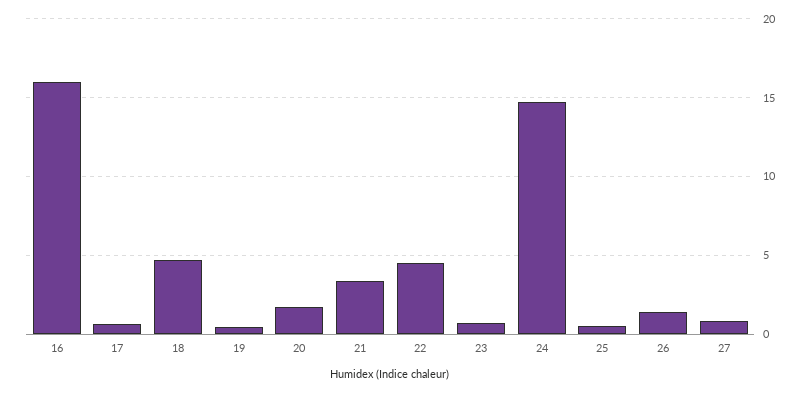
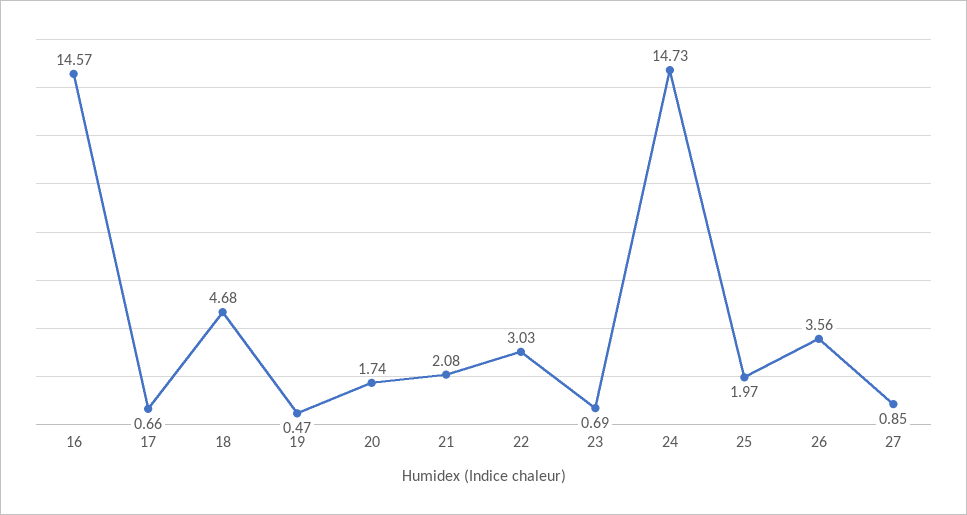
16: 16 -> 14.57
21: 3.5 -> 2.08
22: 4.5 -> 3.03
25: 0.5 -> 1.97
26: 1.5 -> 3.56

